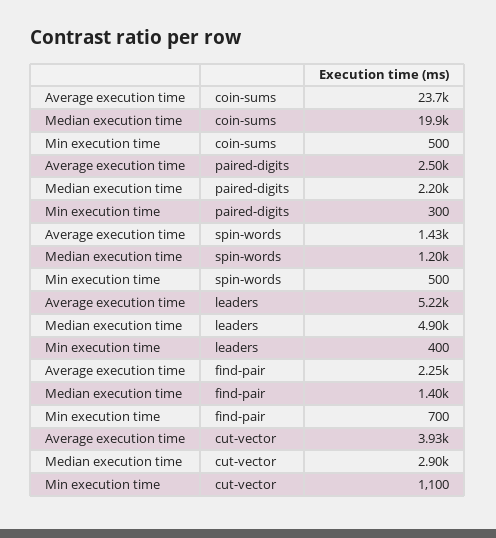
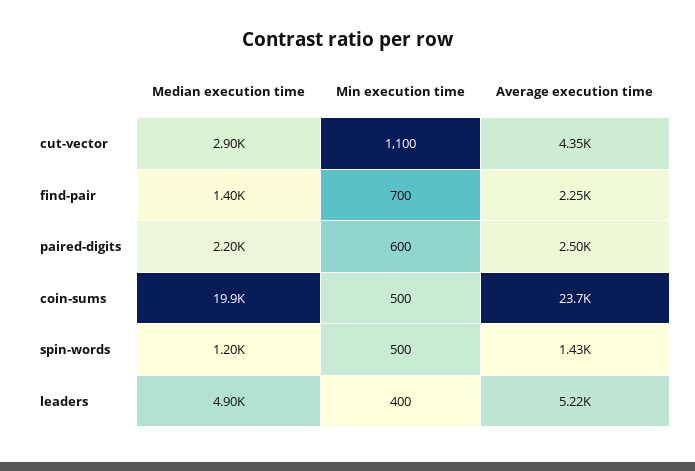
Min execution time, paired-digits: 300 -> 600
Average execution time, cut-vector: 3930 -> 4350

